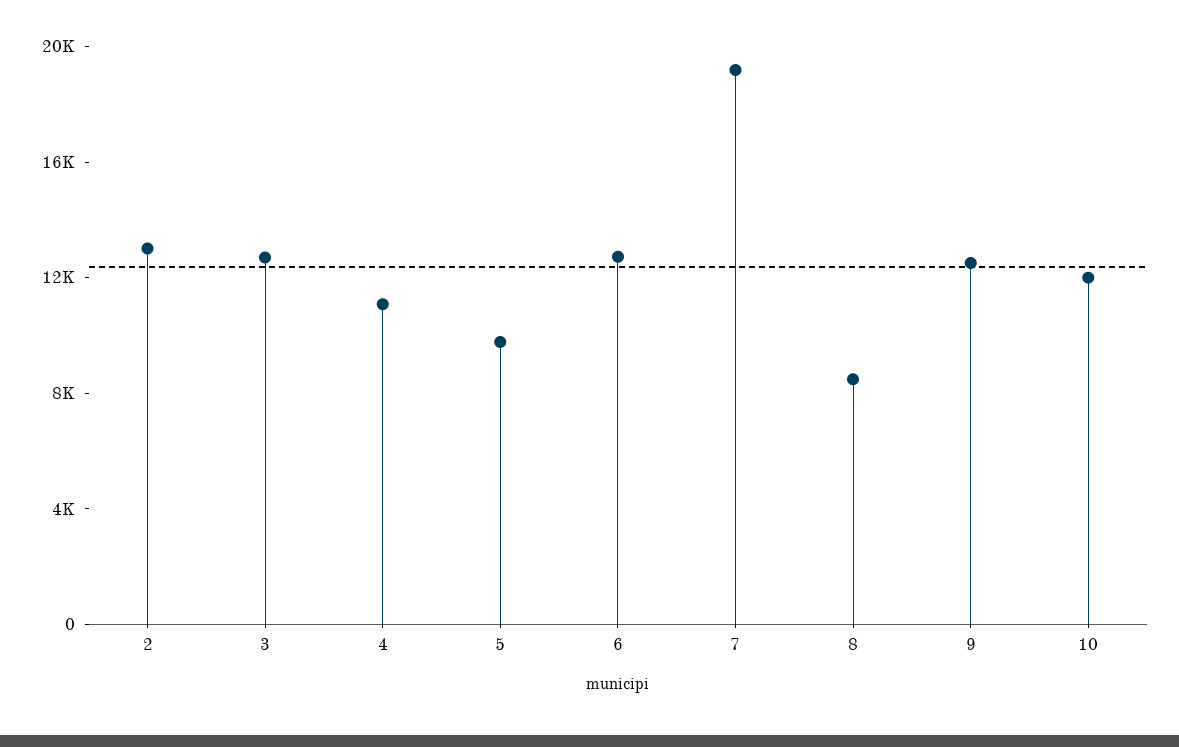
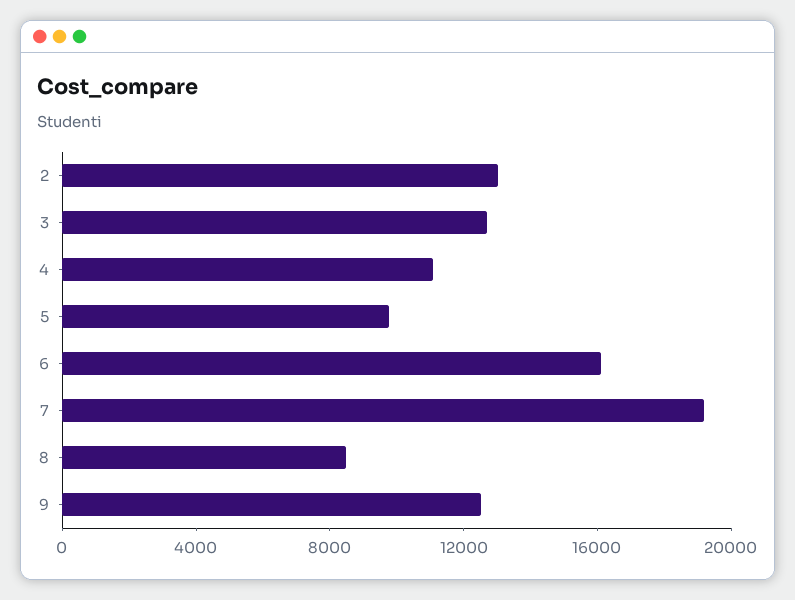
6: 13000 -> 16000
10: 12000 -> none

